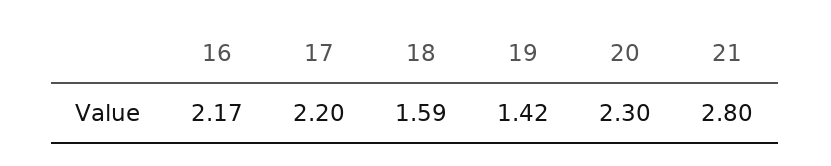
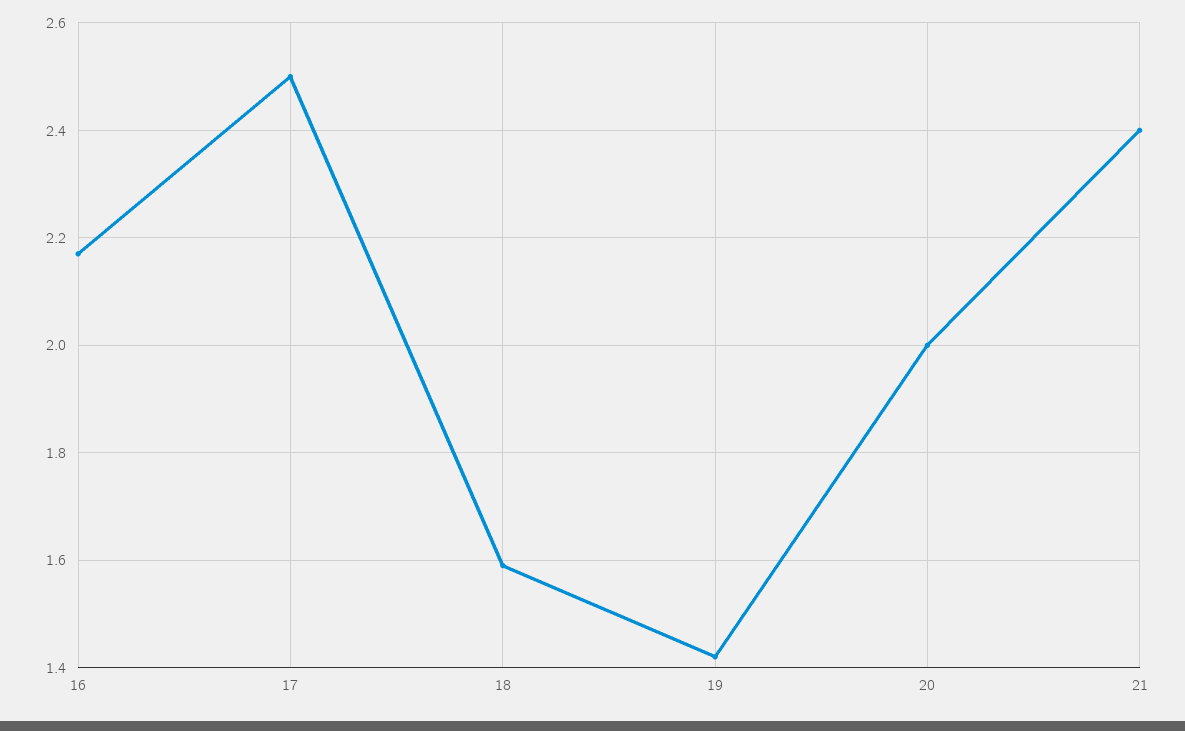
17: 2.2 -> 2.5
20: 2.3 -> 2
21: 2.8 -> 2.4

